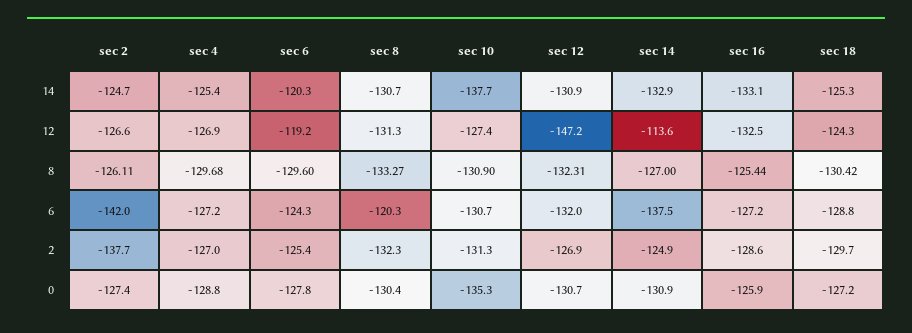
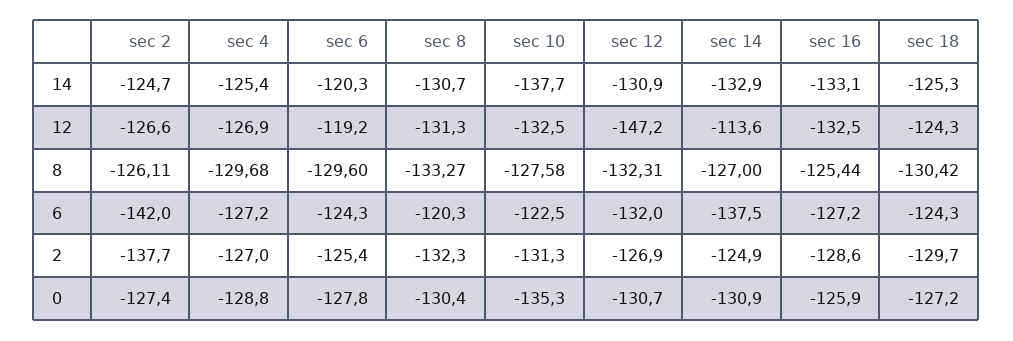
sec 10, 12: -127.4 -> -132.5
sec 10, 8: -130.9 -> -127.58
sec 10, 6: -130.7 -> -122.5
sec 18, 6: -128.8 -> -124.3

